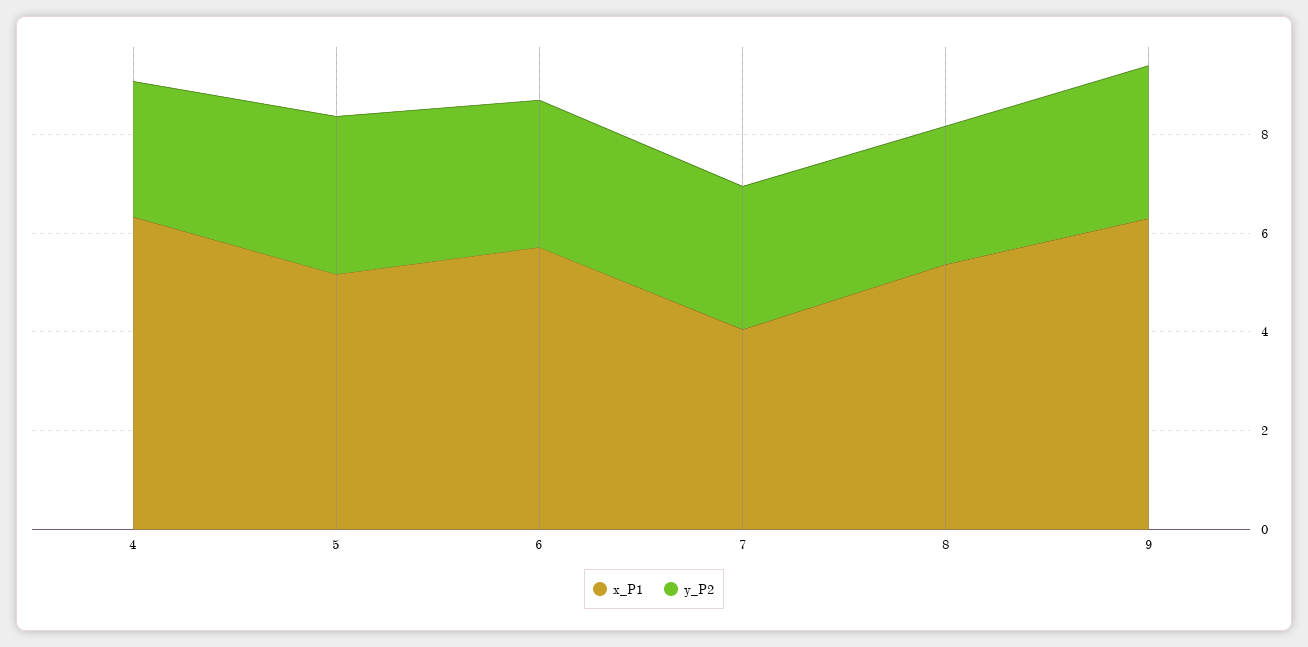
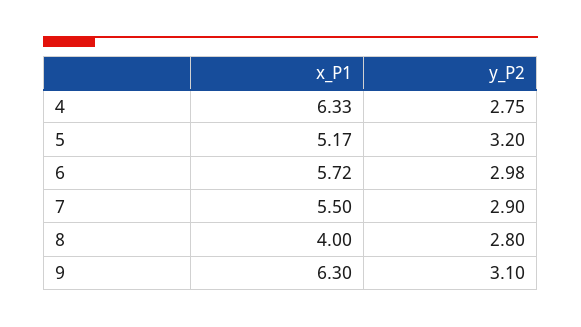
x_P1, 7: 4 -> 5.5
x_P1, 8: 5.5 -> 4

